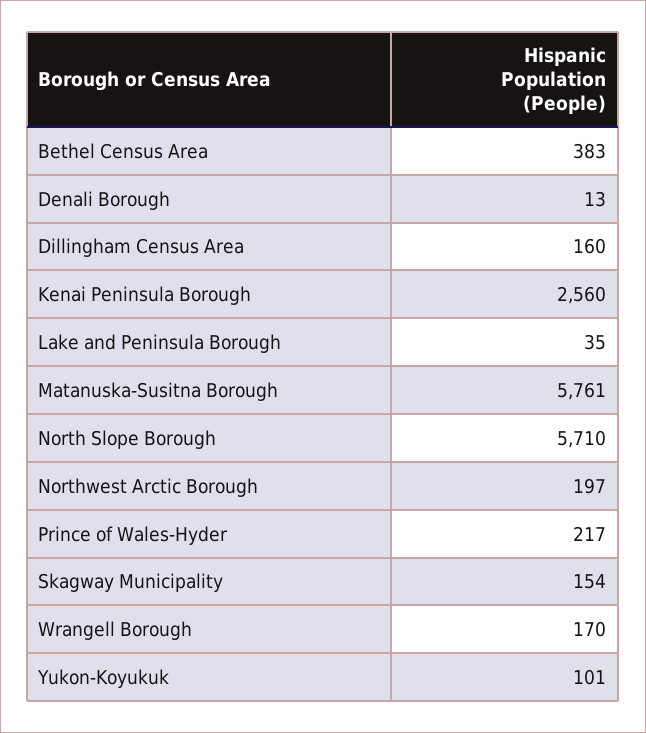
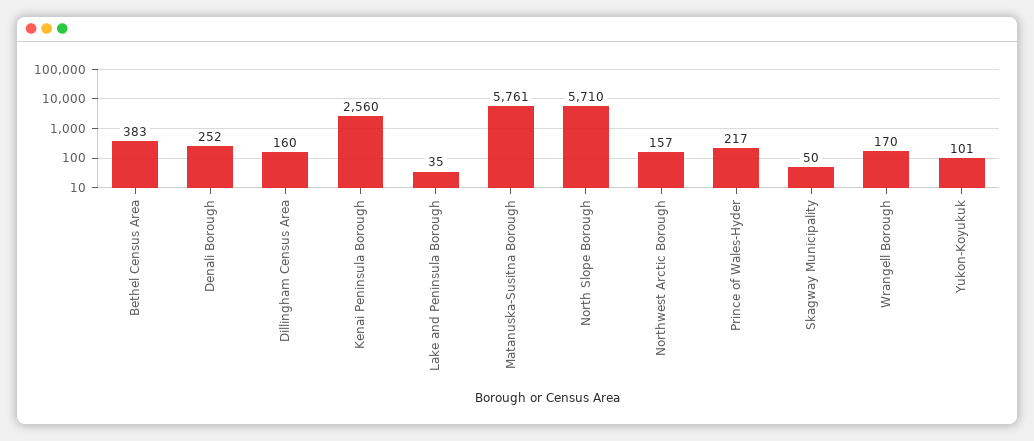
Denali Borough: 13 -> 252
Northwest Arctic Borough: 197 -> 157
Skagway Municipality: 154 -> 50

